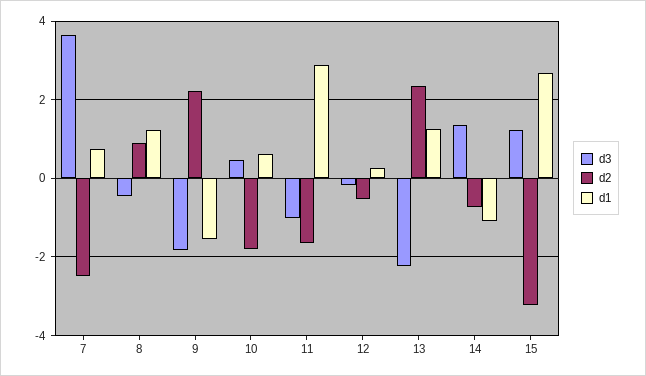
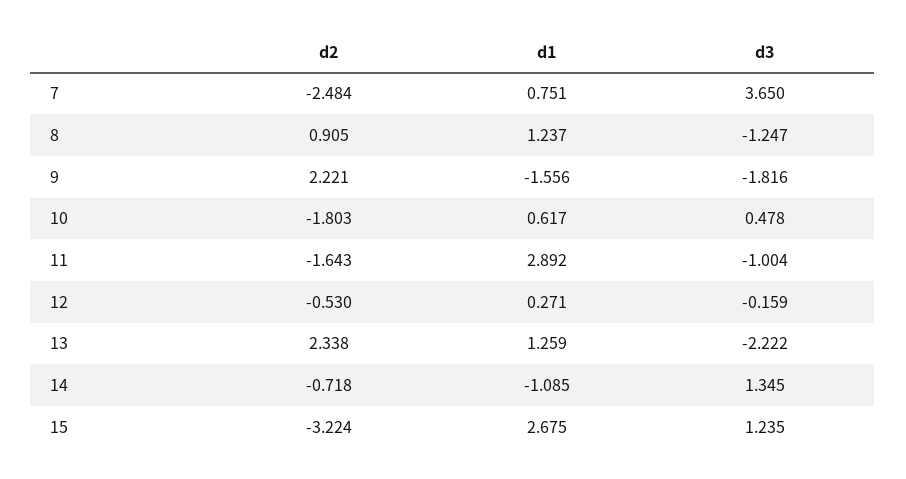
d3, 8: -0.4 -> -1.247

